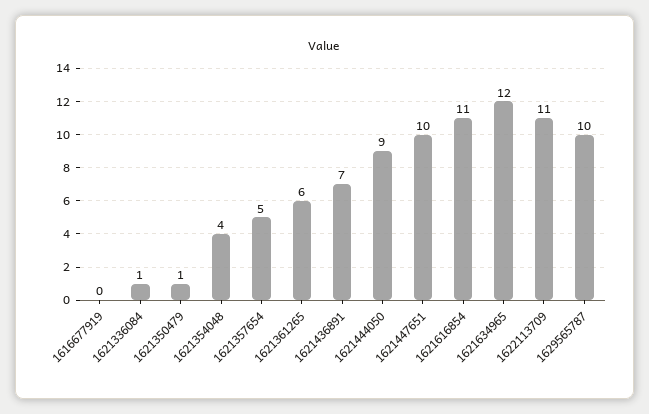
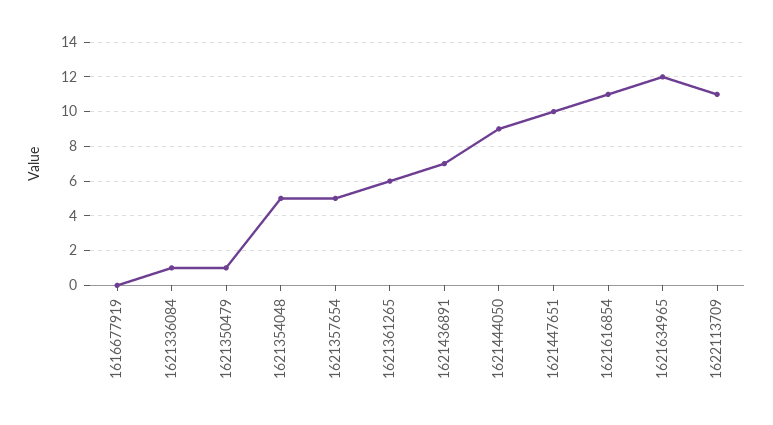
1621354048: 4 -> 5
1629565787: 10 -> none

